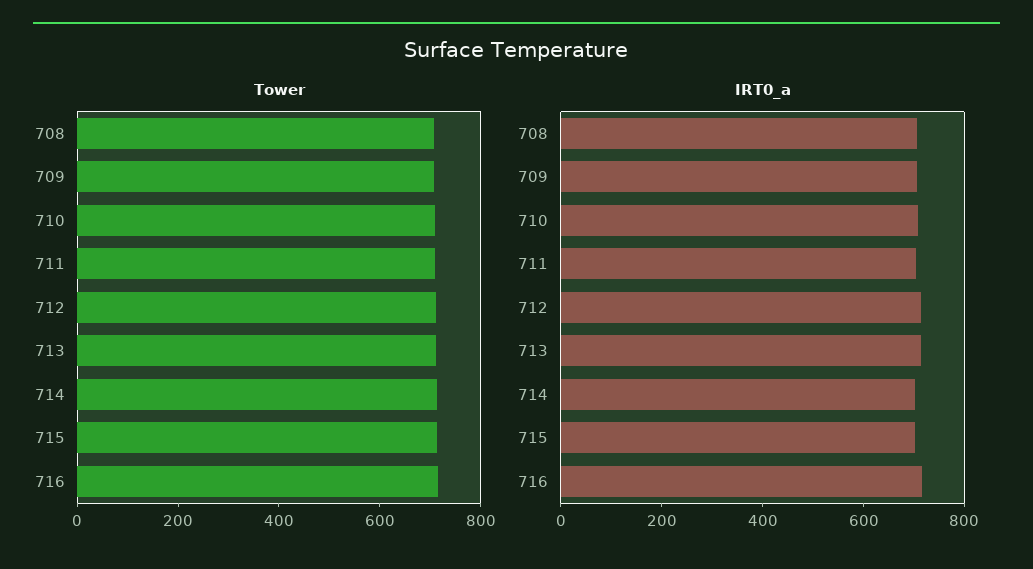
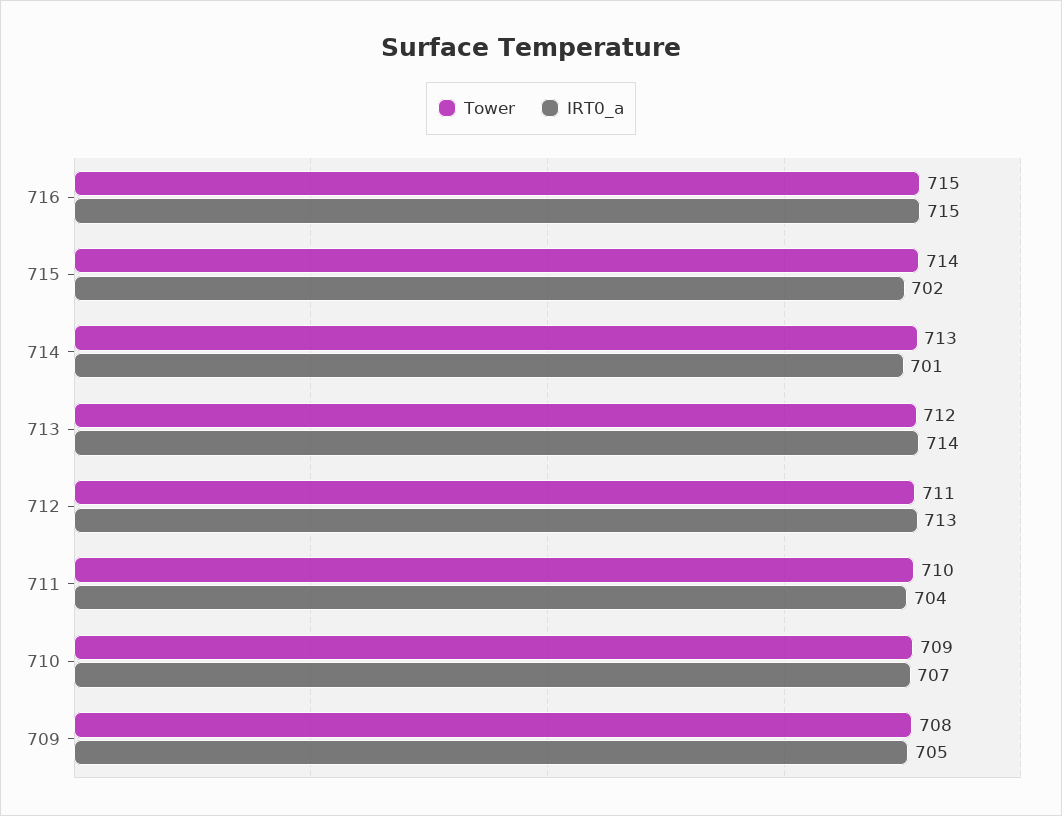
Tower, 708: 700 -> none
IRT0_a, 708: 700 -> none

